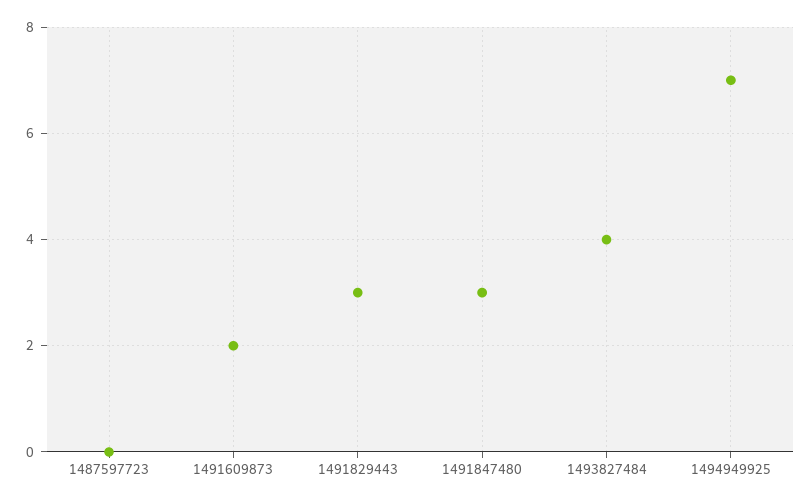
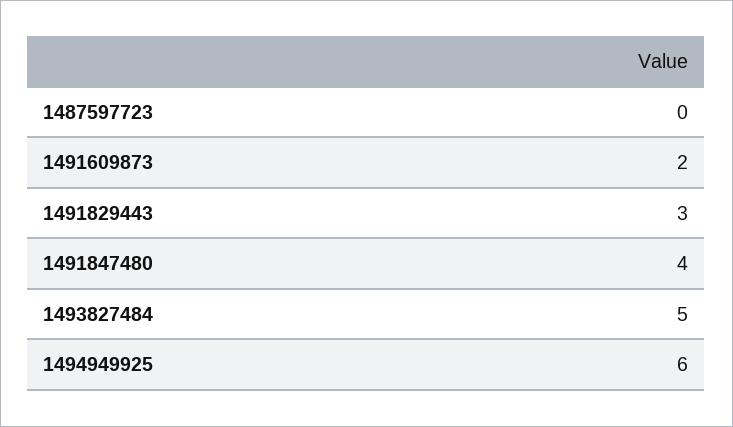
1491847480: 3 -> 4
1493827484: 4 -> 5
1494949925: 7 -> 6

